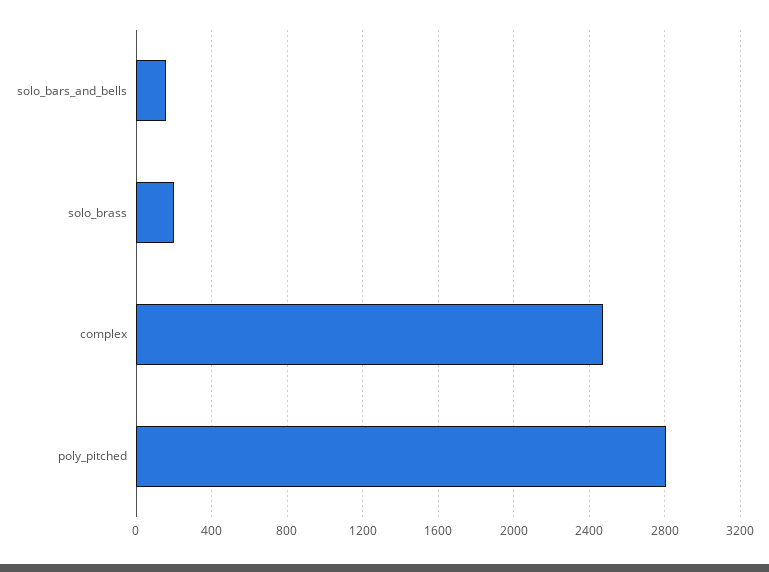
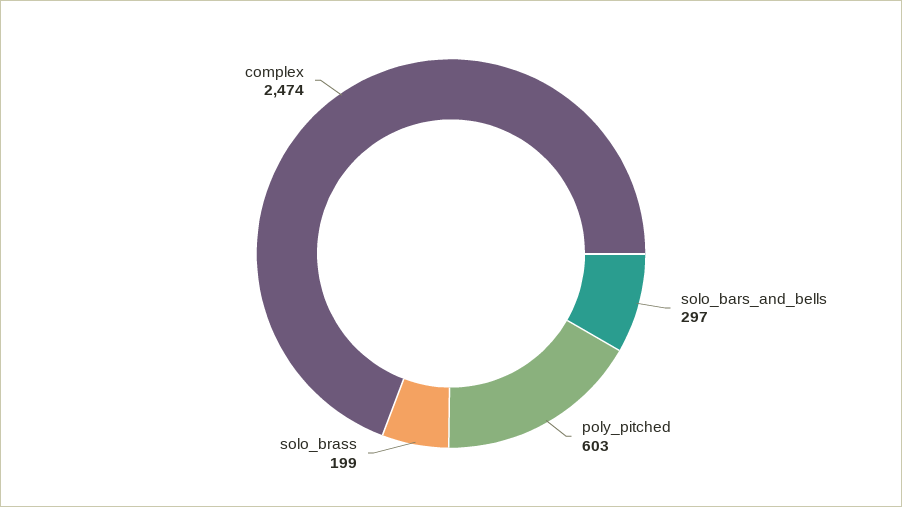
solo_bars_and_bells: 150 -> 297
poly_pitched: 2800 -> 603

